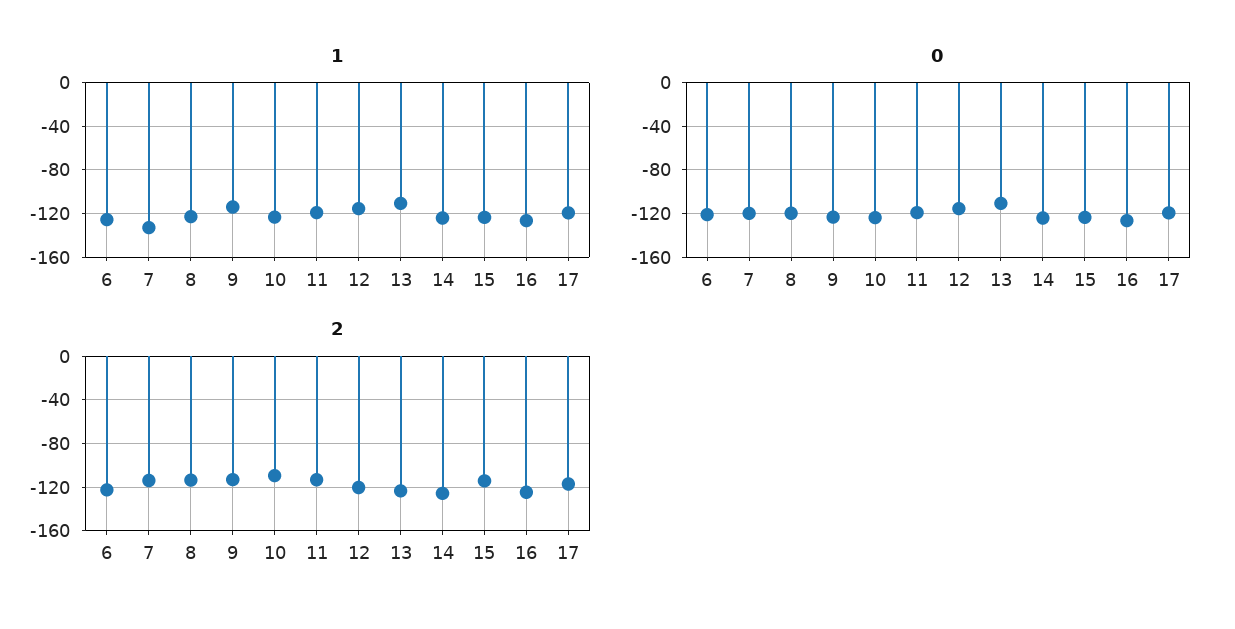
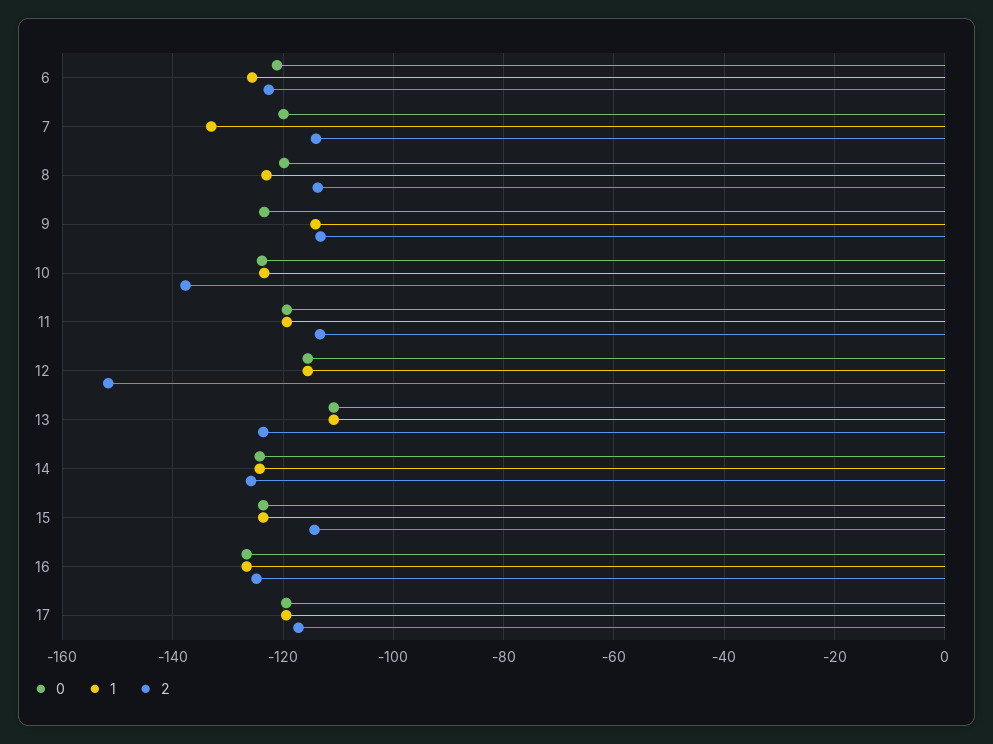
2, 10: -110 -> -138
2, 12: -120 -> -152

